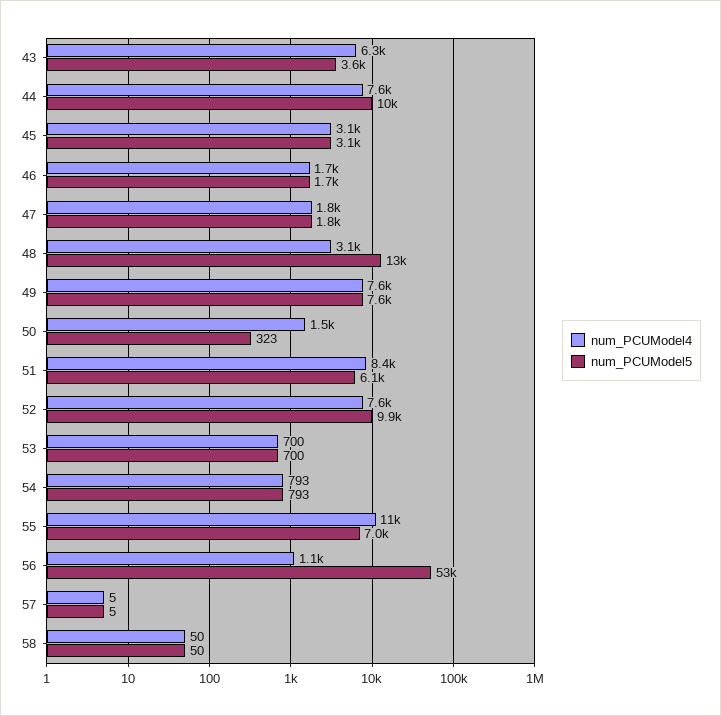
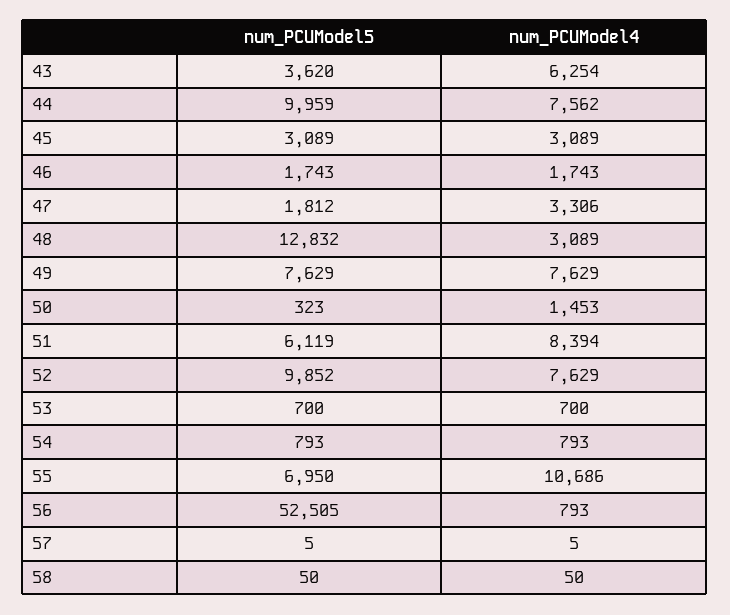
num_PCUModel4, 47: 1800 -> 3306
num_PCUModel4, 56: 1100 -> 793

